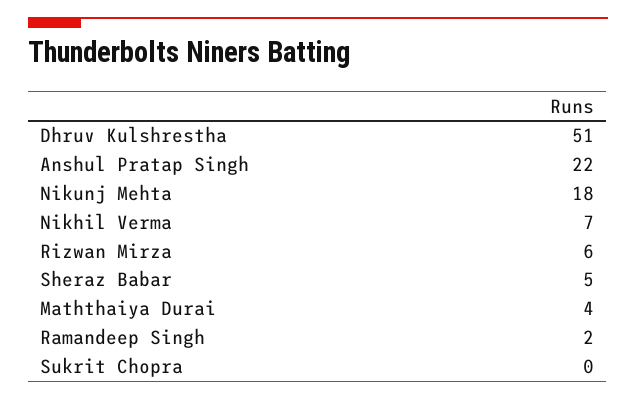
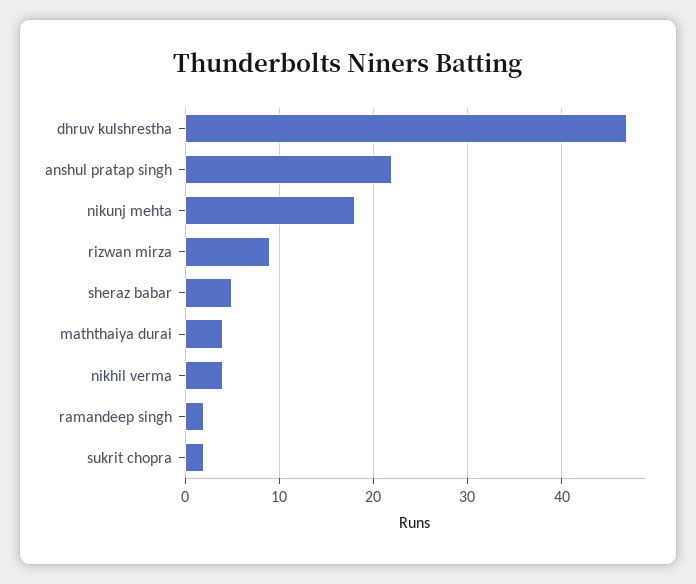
Dhruv Kulshrestha: 51 -> 47
Nikhil Verma: 7 -> 4
Rizwan Mirza: 6 -> 9
Sukrit Chopra: 0 -> 2

